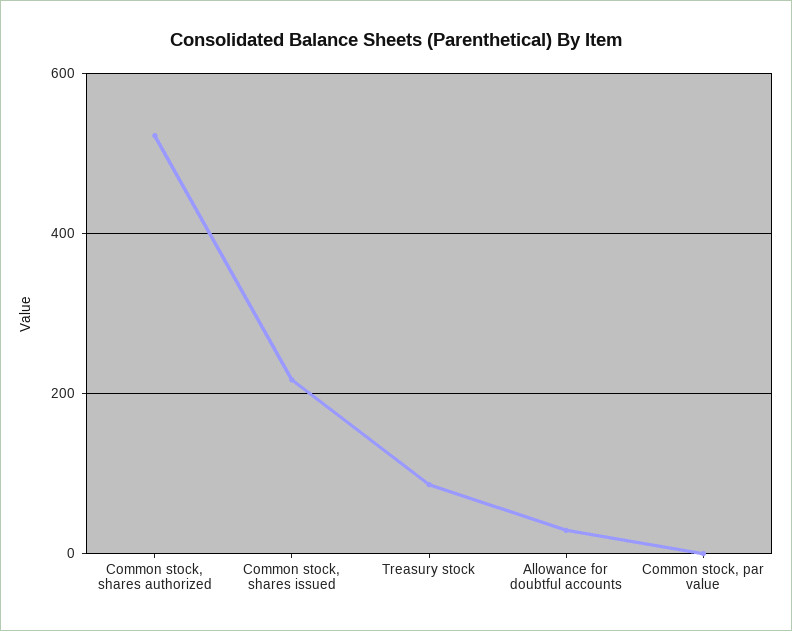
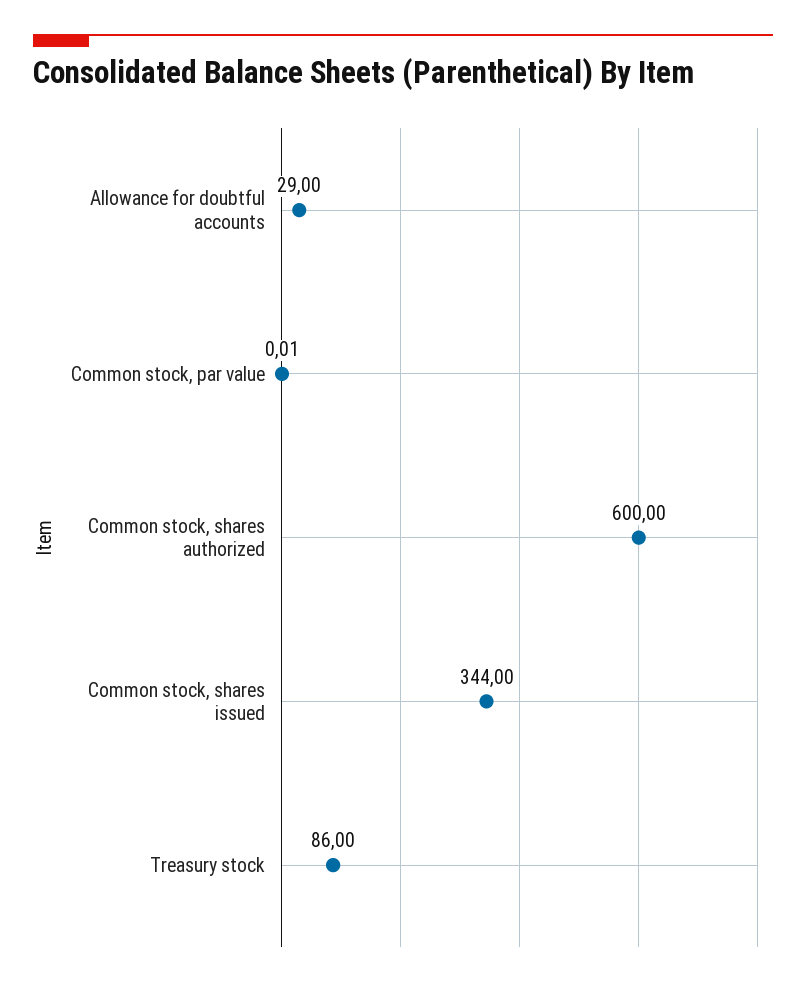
Common stock, shares authorized: 520 -> 600
Common stock, shares issued: 220 -> 344

